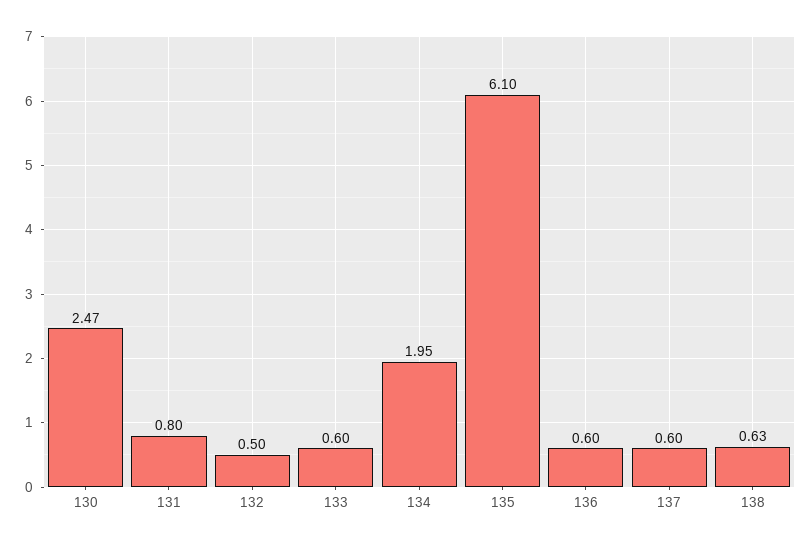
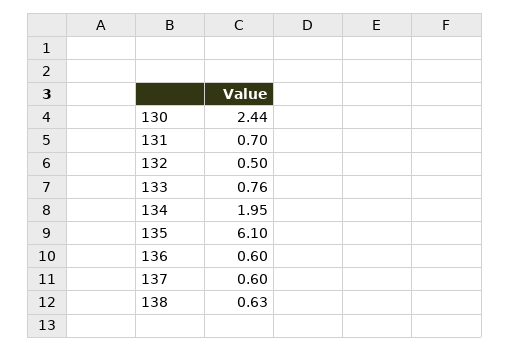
130: 2.47 -> 2.44
131: 0.8 -> 0.7
133: 0.6 -> 0.76

